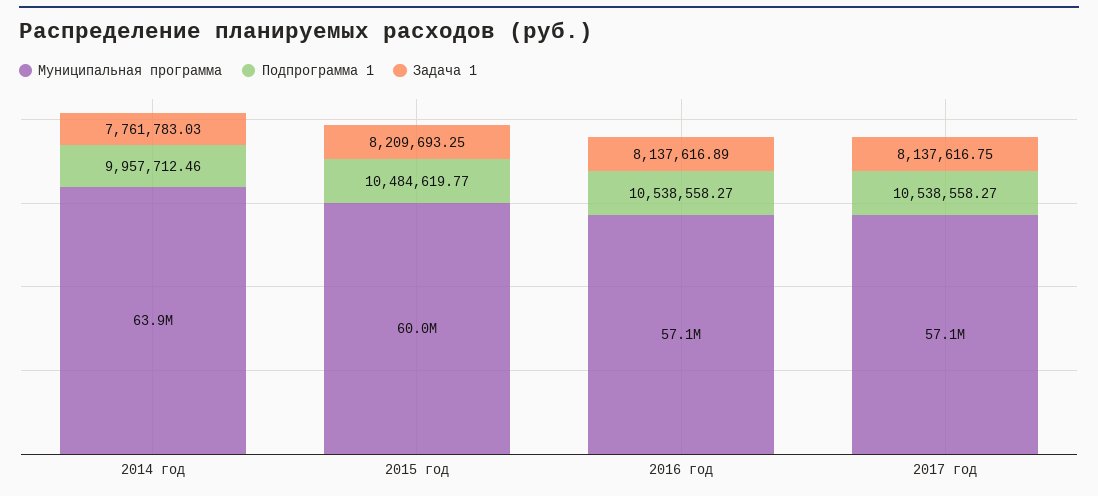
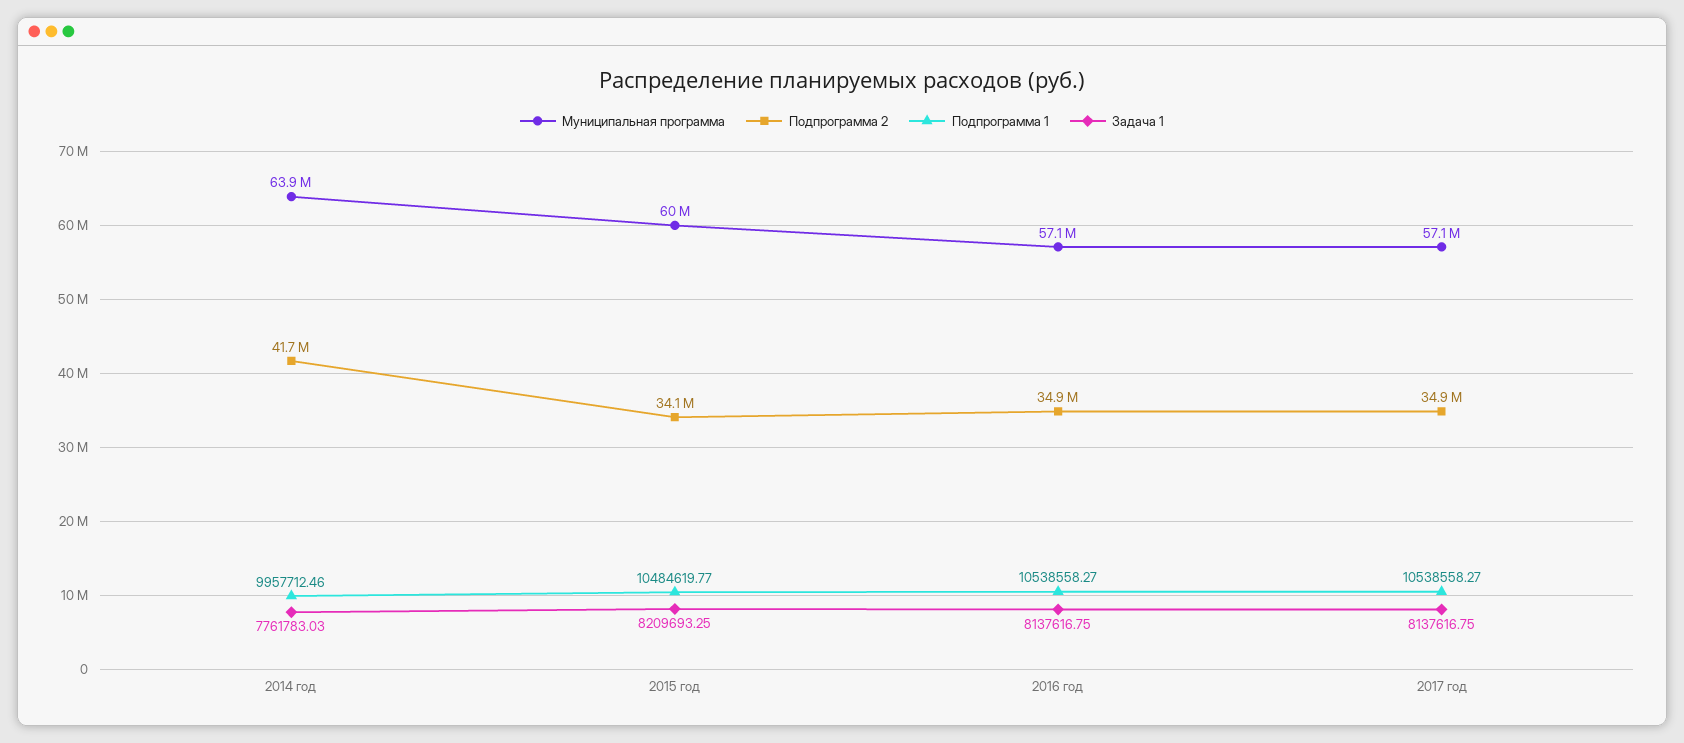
Задача 1, 2016 год: 8137616.89 -> 8137616.75
Подпрограмма 2, 2014 год: none -> 41700000
Подпрограмма 2, 2015 год: none -> 34100000
Подпрограмма 2, 2016 год: none -> 34900000
Подпрограмма 2, 2017 год: none -> 34900000

